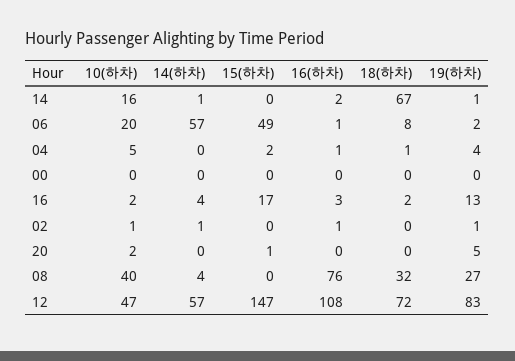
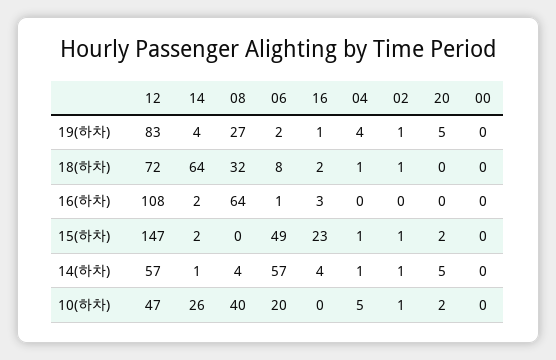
10(하차), 14: 16 -> 26
15(하차), 14: 0 -> 2
18(하차), 14: 67 -> 64
19(하차), 14: 1 -> 4
14(하차), 04: 0 -> 1
15(하차), 04: 2 -> 1
16(하차), 04: 1 -> 0
10(하차), 16: 2 -> 0
15(하차), 16: 17 -> 23
19(하차), 16: 13 -> 1
15(하차), 02: 0 -> 1
16(하차), 02: 1 -> 0
18(하차), 02: 0 -> 1
14(하차), 20: 0 -> 5
15(하차), 20: 1 -> 2
16(하차), 08: 76 -> 64

